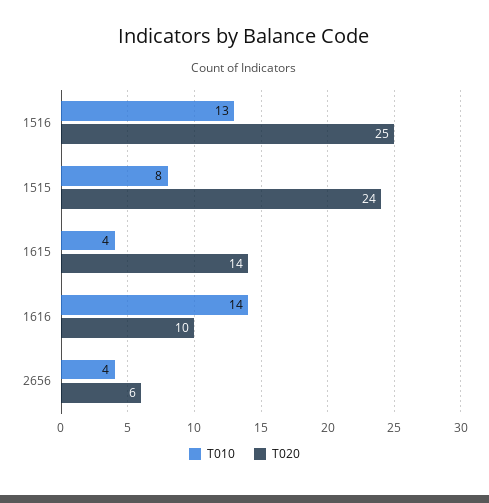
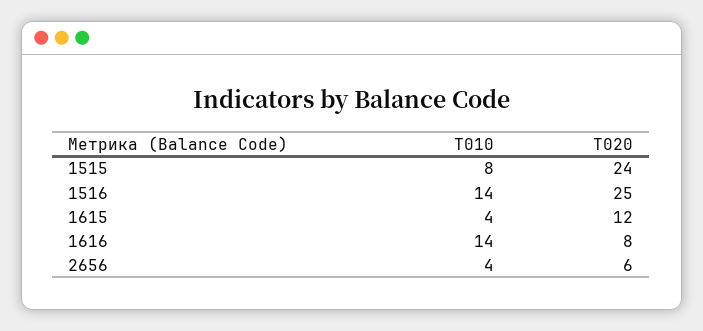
T010, 1516: 13 -> 14
T020, 1615: 14 -> 12
T020, 1616: 10 -> 8

